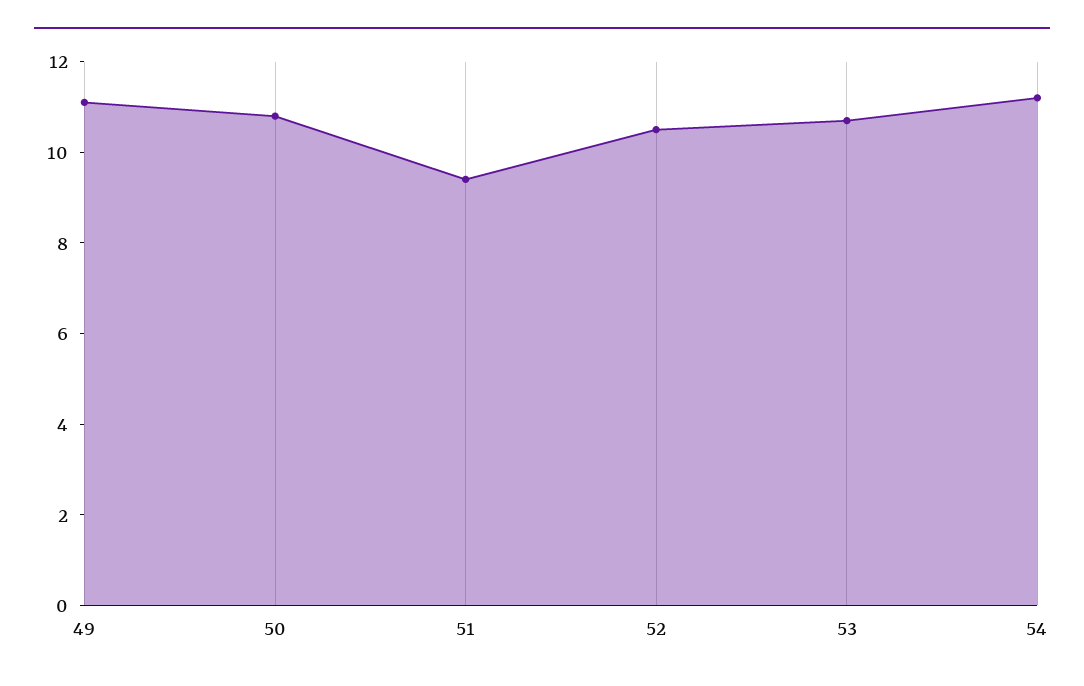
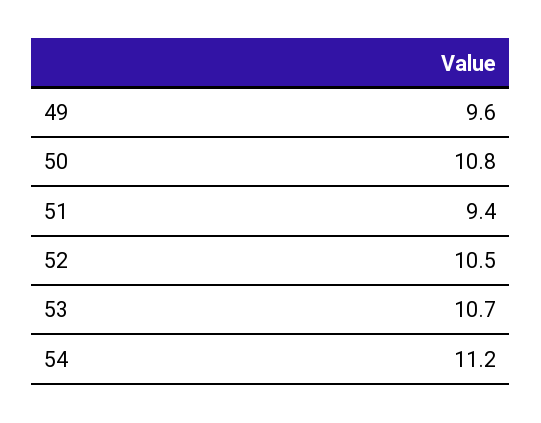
49: 11 -> 9.6

